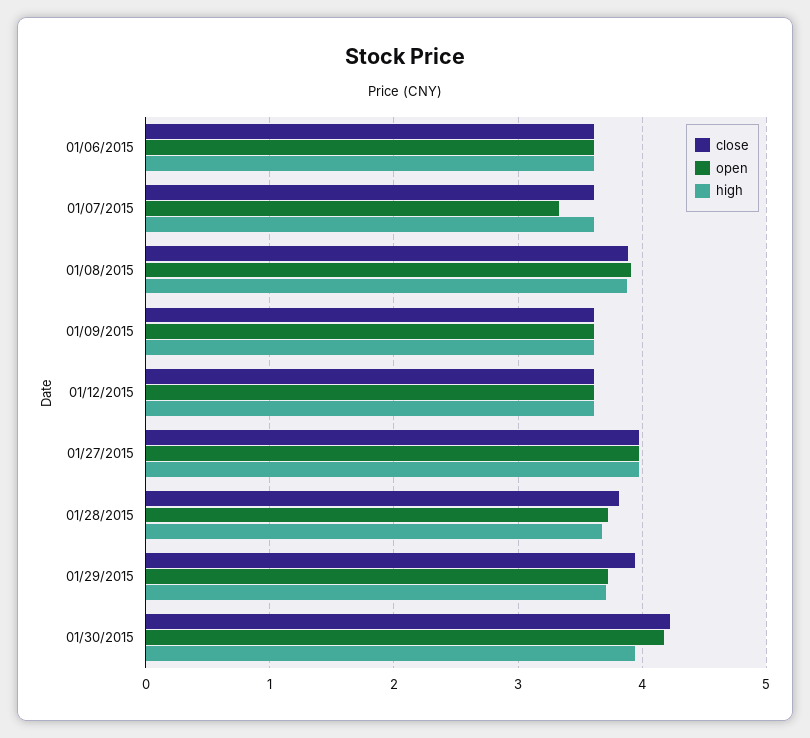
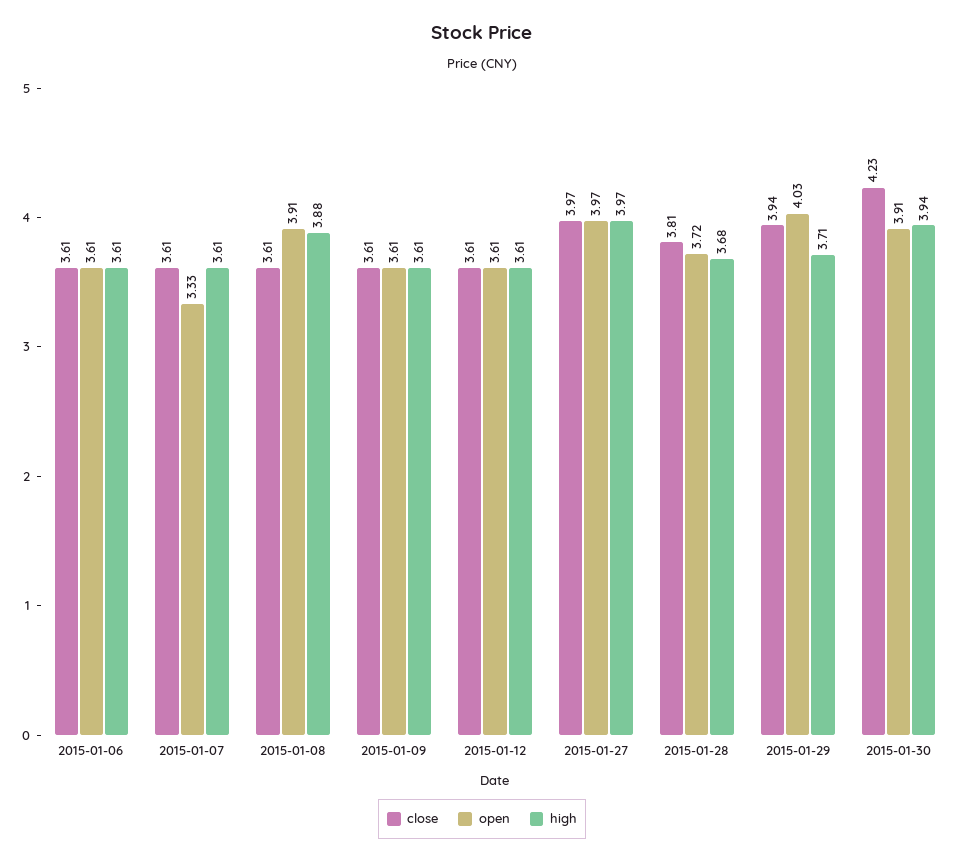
close, 01/08/2015: 3.9 -> 3.61
open, 01/29/2015: 3.7 -> 4.03
open, 01/30/2015: 4.2 -> 3.91

